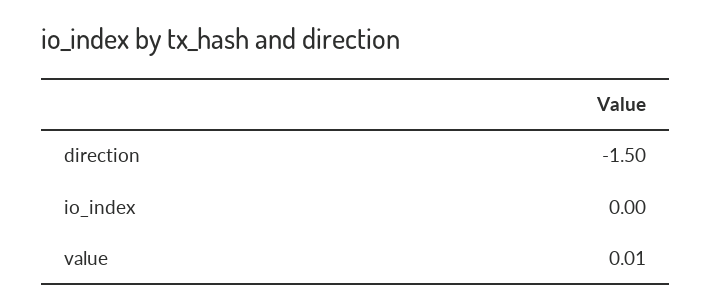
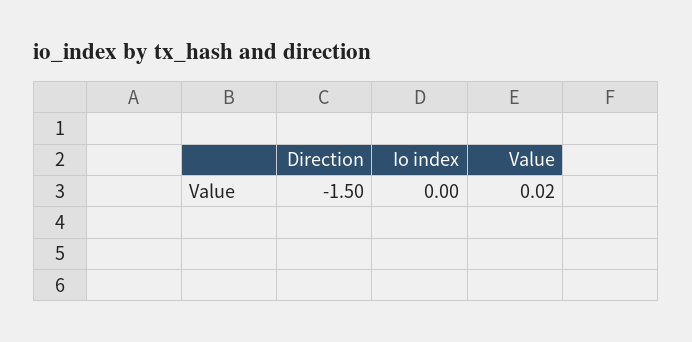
value: 0.01 -> 0.02

